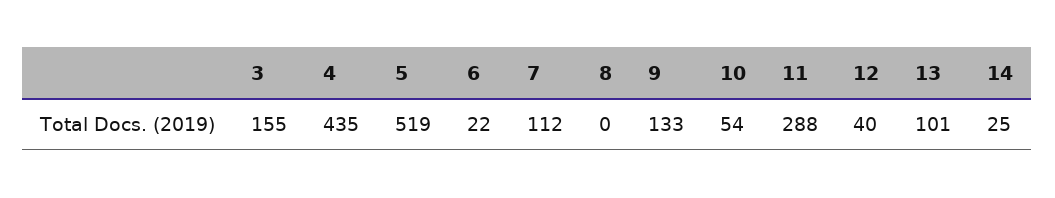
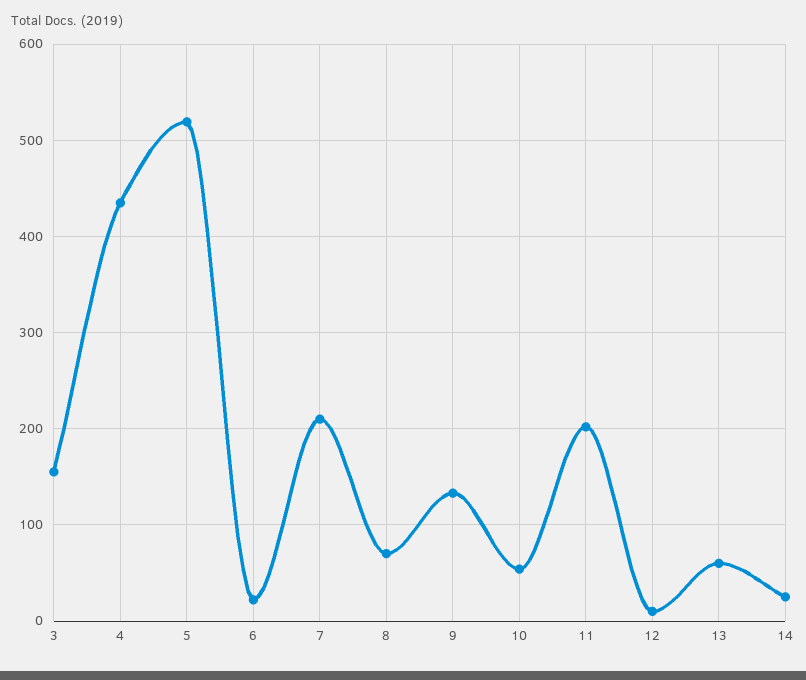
7: 112 -> 210
8: 0 -> 70
11: 288 -> 200
12: 40 -> 10
13: 101 -> 60

